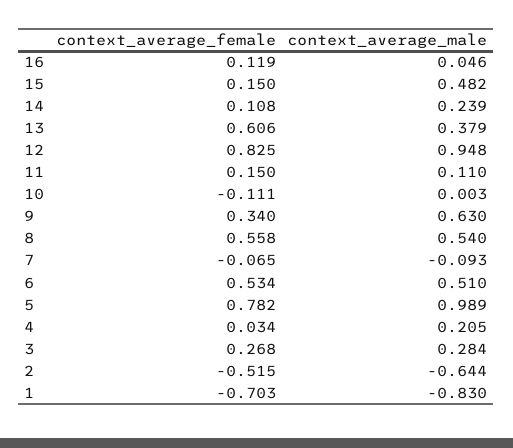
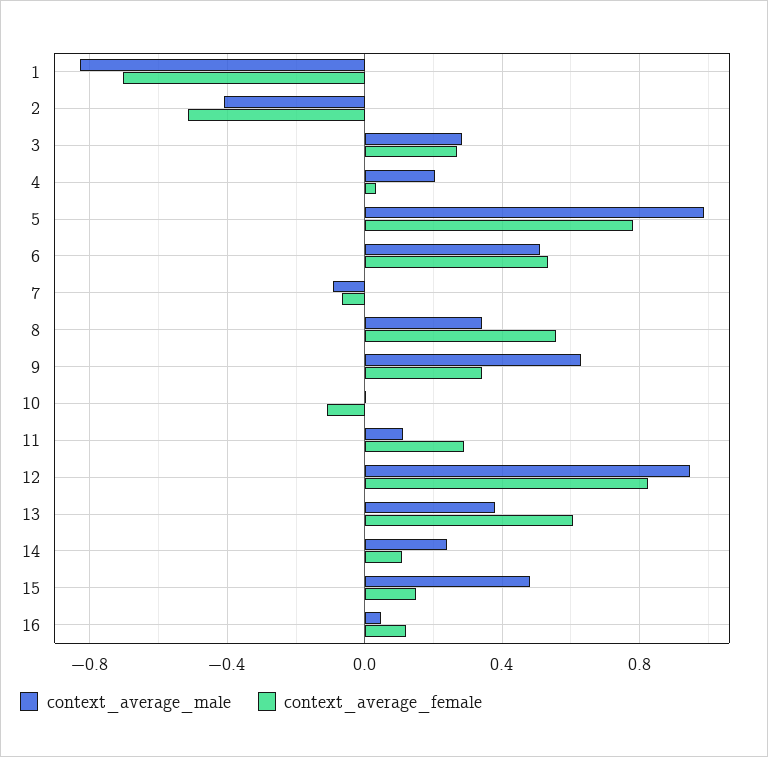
context_average_female, 11: 0.15 -> 0.3
context_average_male, 8: 0.54 -> 0.35
context_average_male, 2: -0.644 -> -0.4

